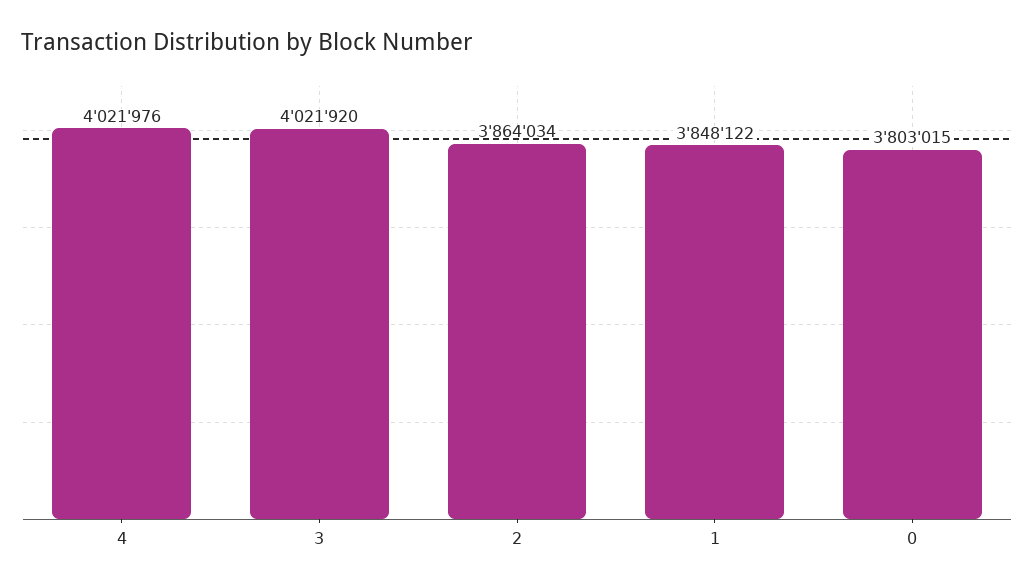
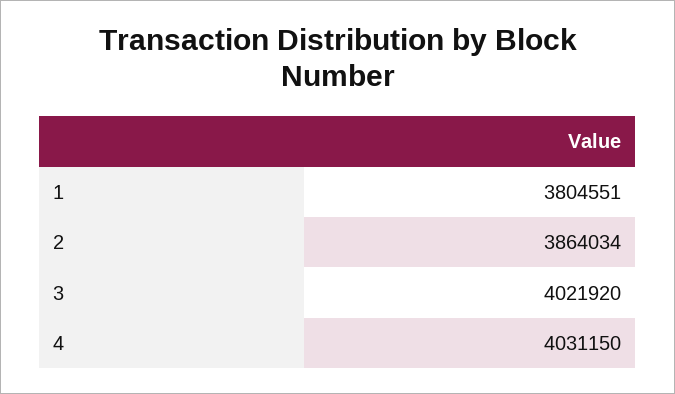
4: 4021976 -> 4031150
1: 3848122 -> 3804551
0: 3803015 -> none

